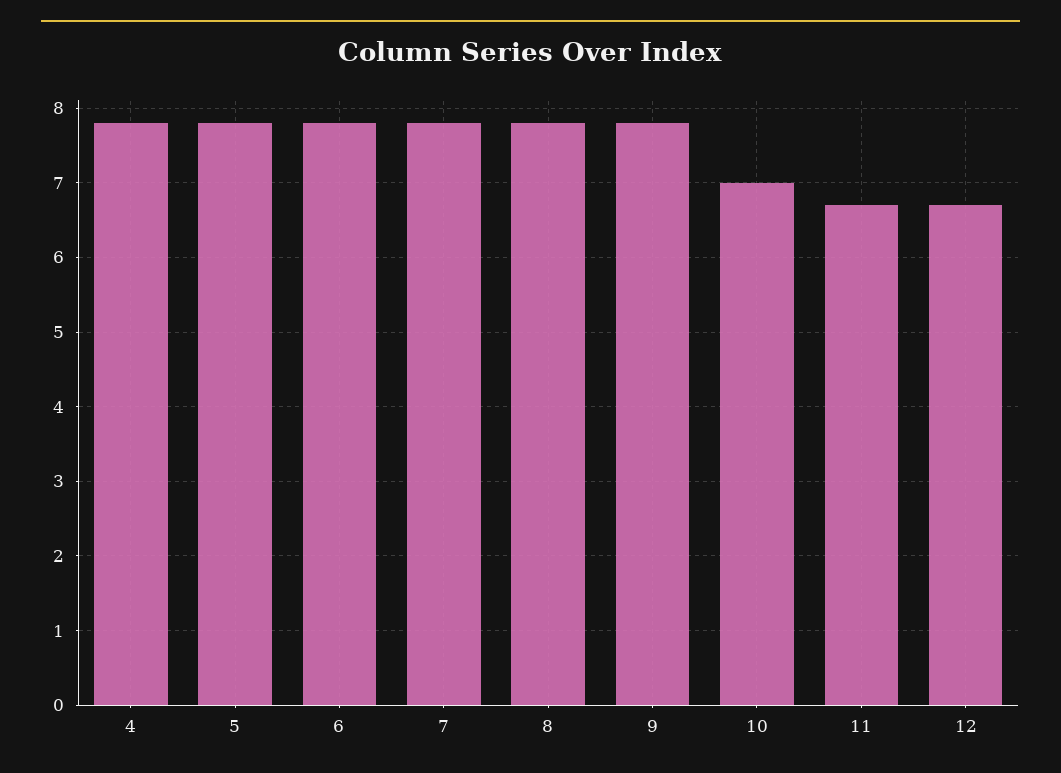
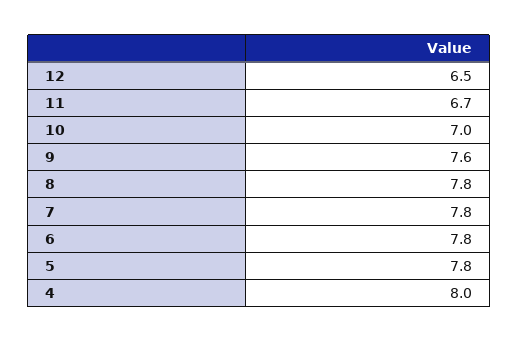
4: 7.8 -> 8
9: 7.8 -> 7.6
12: 6.7 -> 6.5

